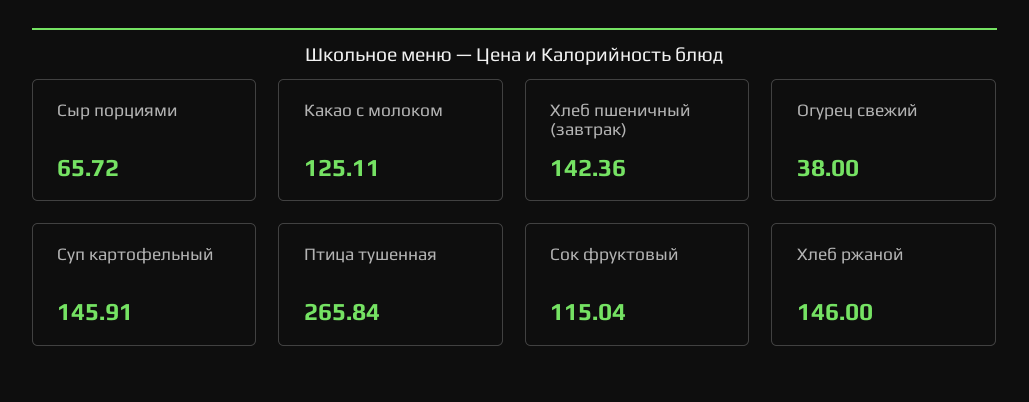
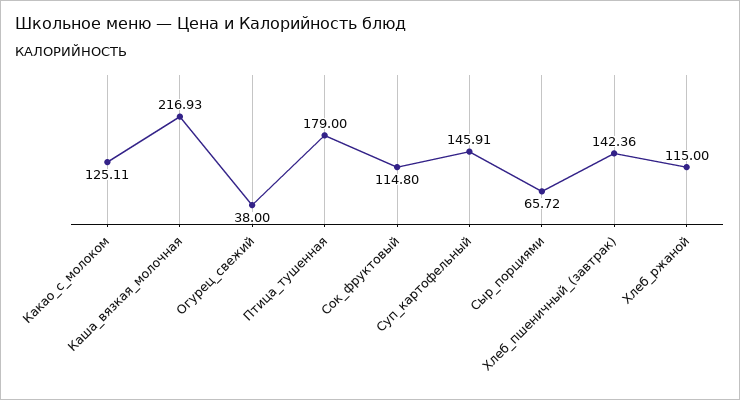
Птица тушенная: 265.84 -> 179
Сок фруктовый: 115.04 -> 114.8
Хлеб ржаной: 146 -> 115
Каша_вязкая_молочная: none -> 216.93

